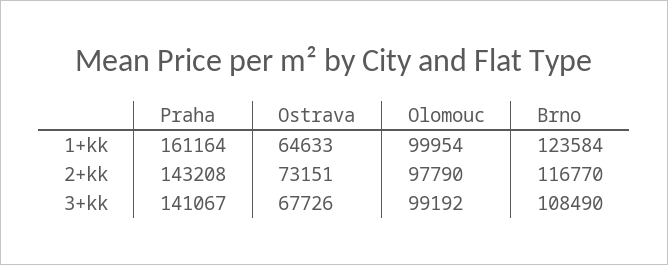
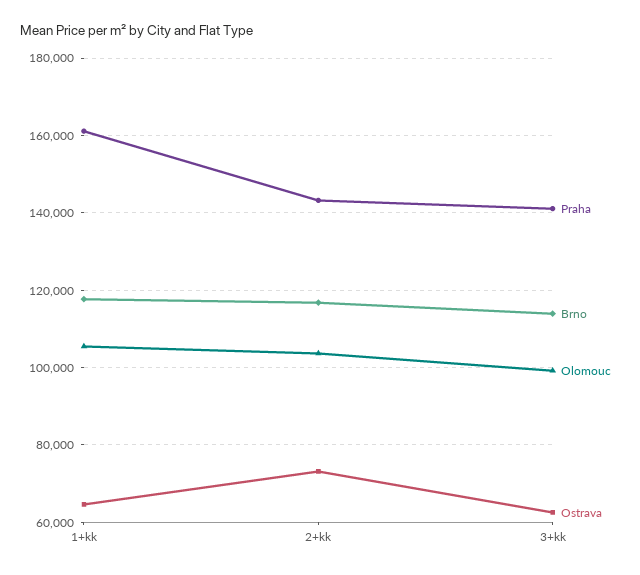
Olomouc, 1+kk: 99954 -> 106000
Brno, 1+kk: 123584 -> 118000
Olomouc, 2+kk: 97790 -> 104000
Ostrava, 3+kk: 67726 -> 62000
Brno, 3+kk: 108490 -> 114000

